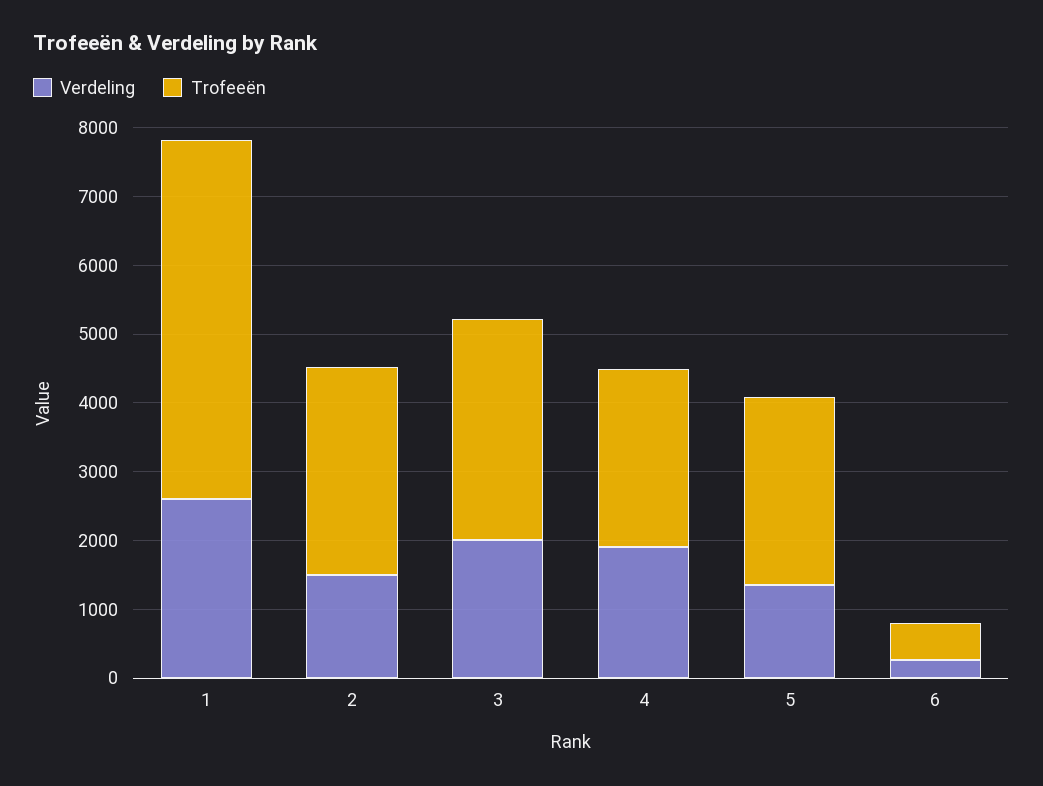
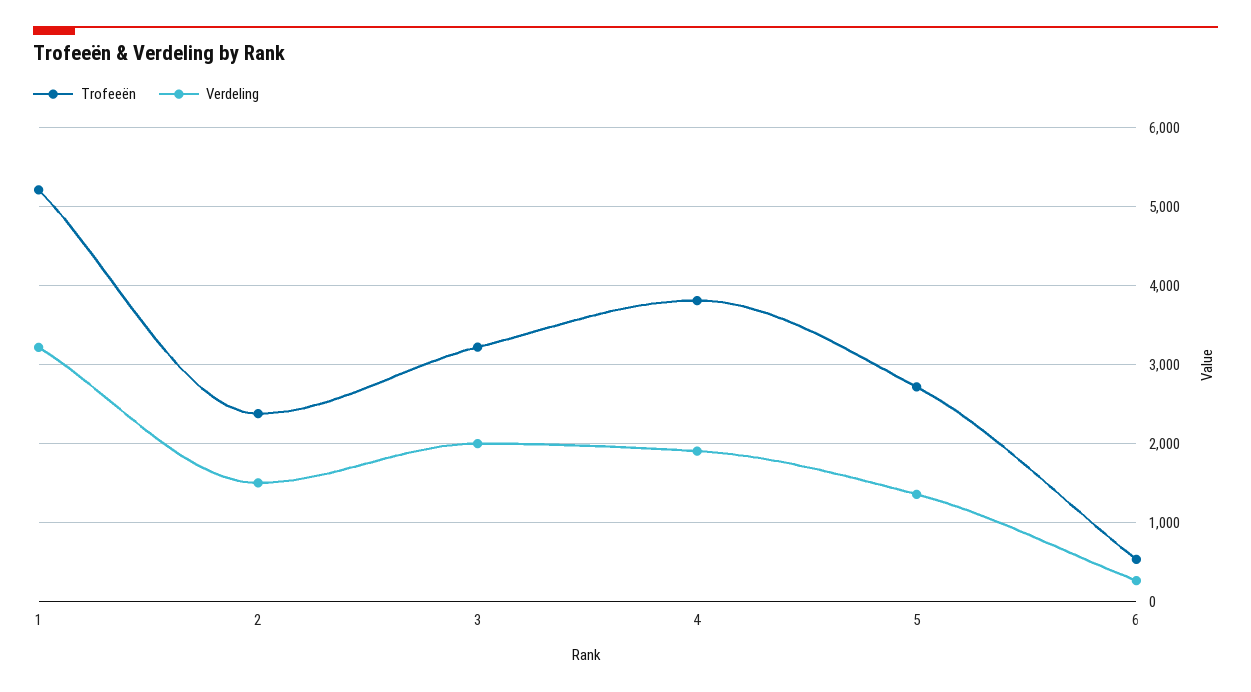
Verdeling, 1: 2600 -> 3200
Trofeeën, 2: 3000 -> 2400
Trofeeën, 4: 2600 -> 3800

